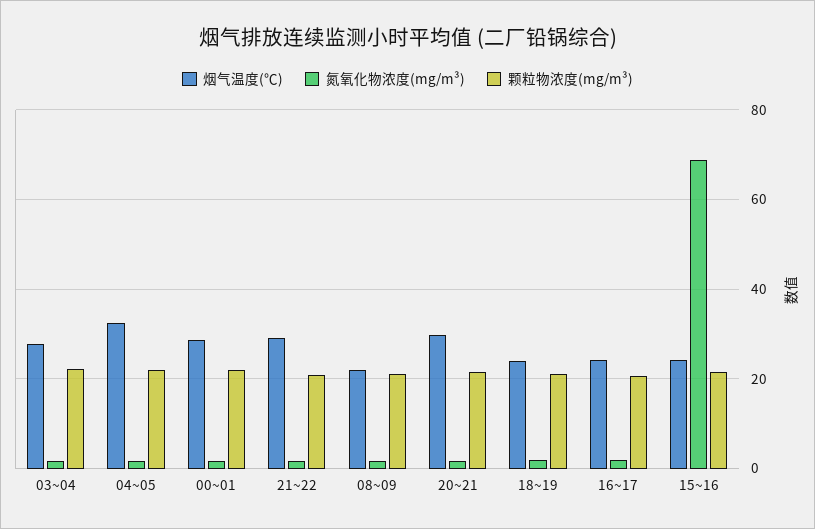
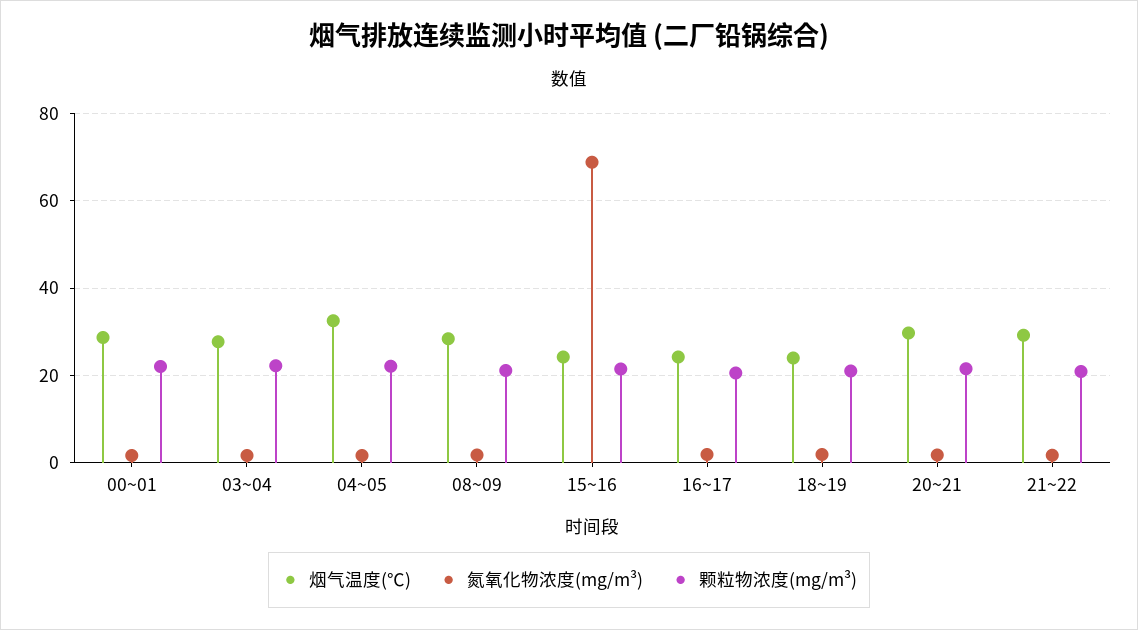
烟气温度(℃), 08~09: 22 -> 28

